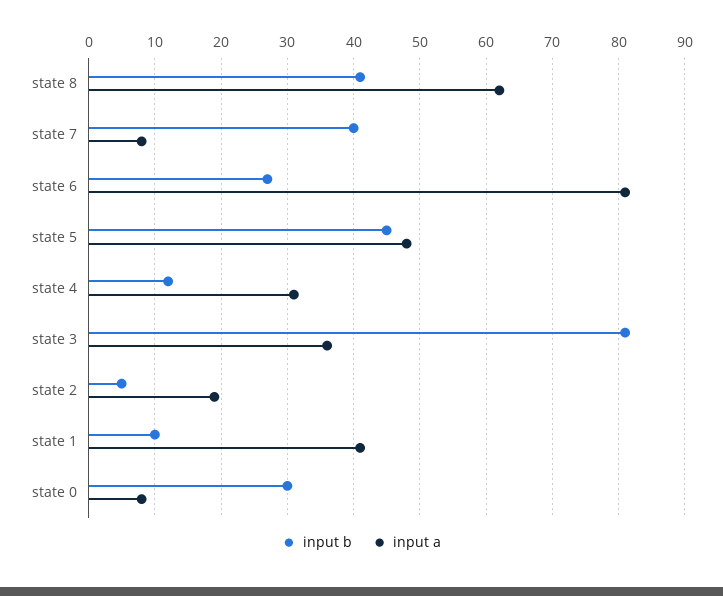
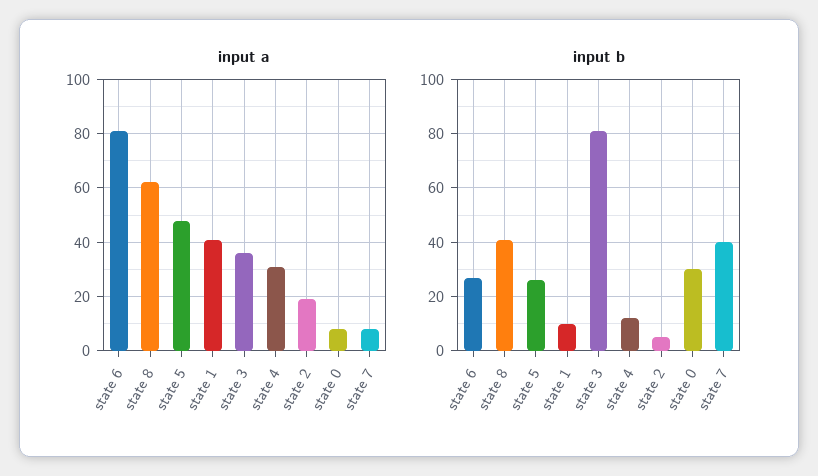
input b, state 5: 45 -> 25

